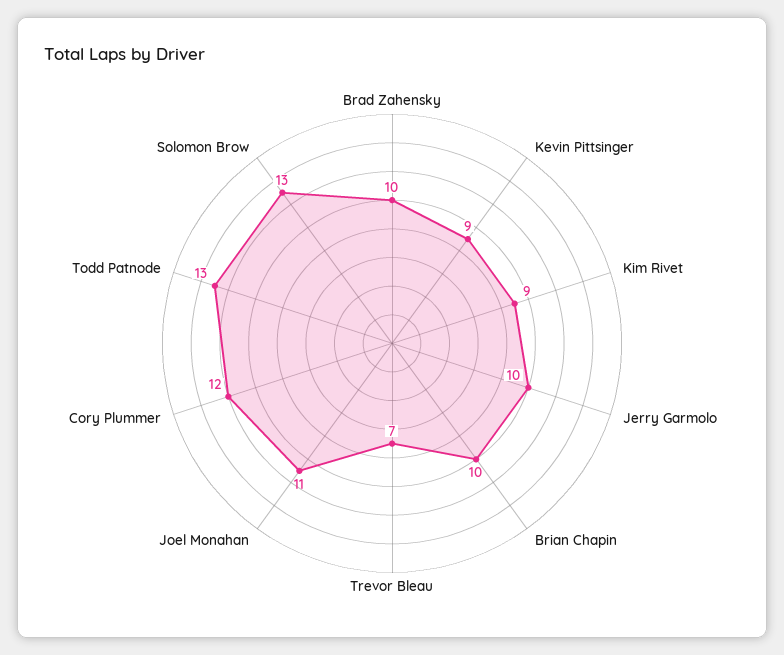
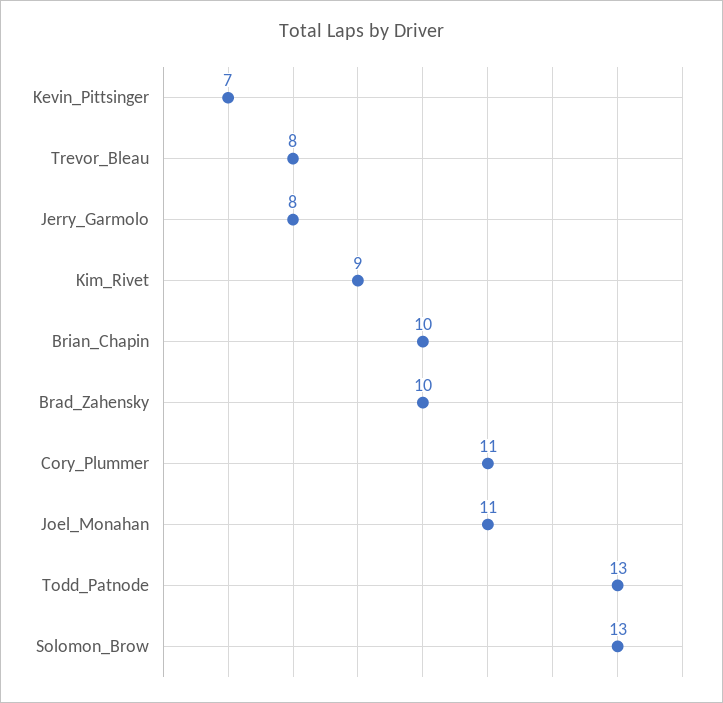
Kevin Pittsinger: 9 -> 7
Jerry Garmolo: 10 -> 8
Trevor Bleau: 7 -> 8
Cory Plummer: 12 -> 11

